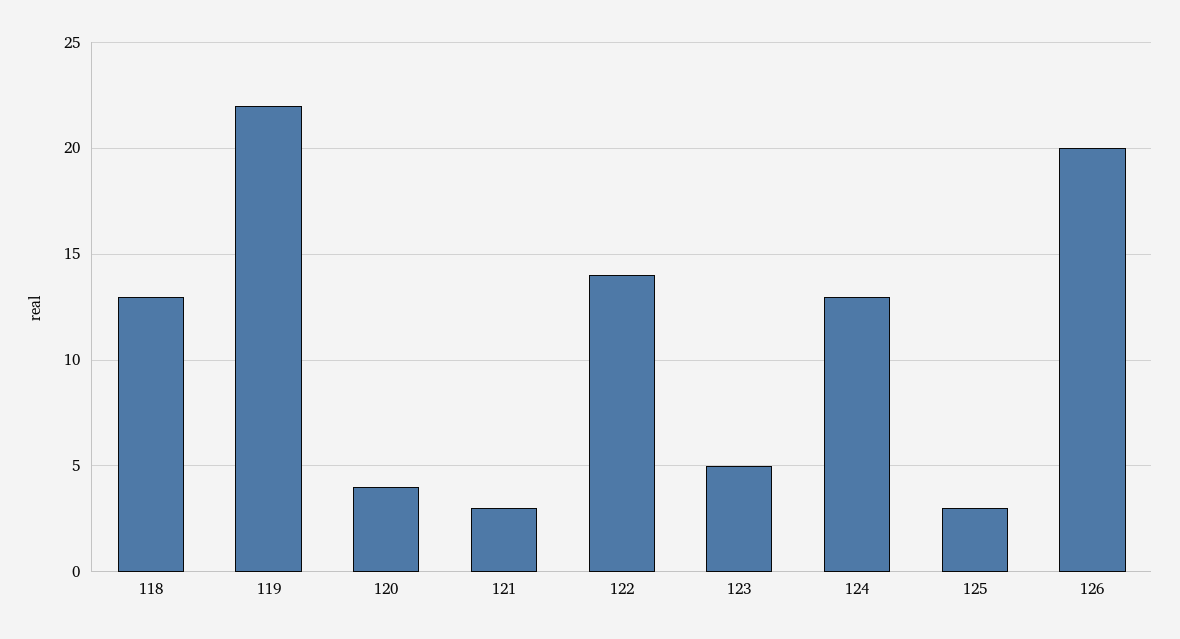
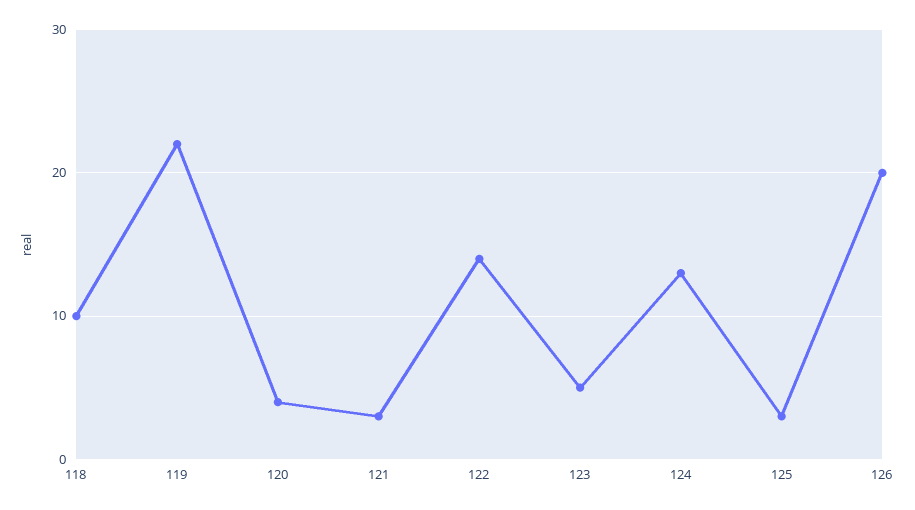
118: 13 -> 10

